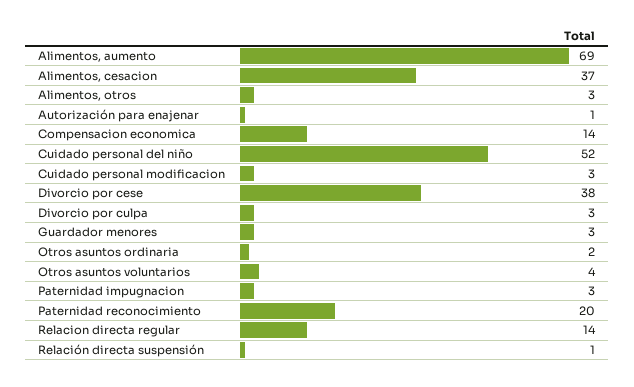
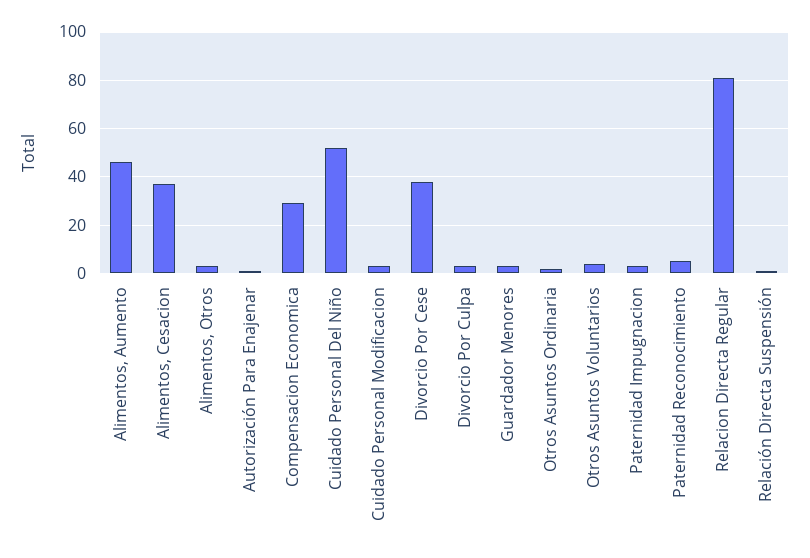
Alimentos, aumento: 69 -> 45
Compensacion economica: 14 -> 30
Paternidad reconocimiento: 20 -> 5
Relacion directa regular: 14 -> 80

